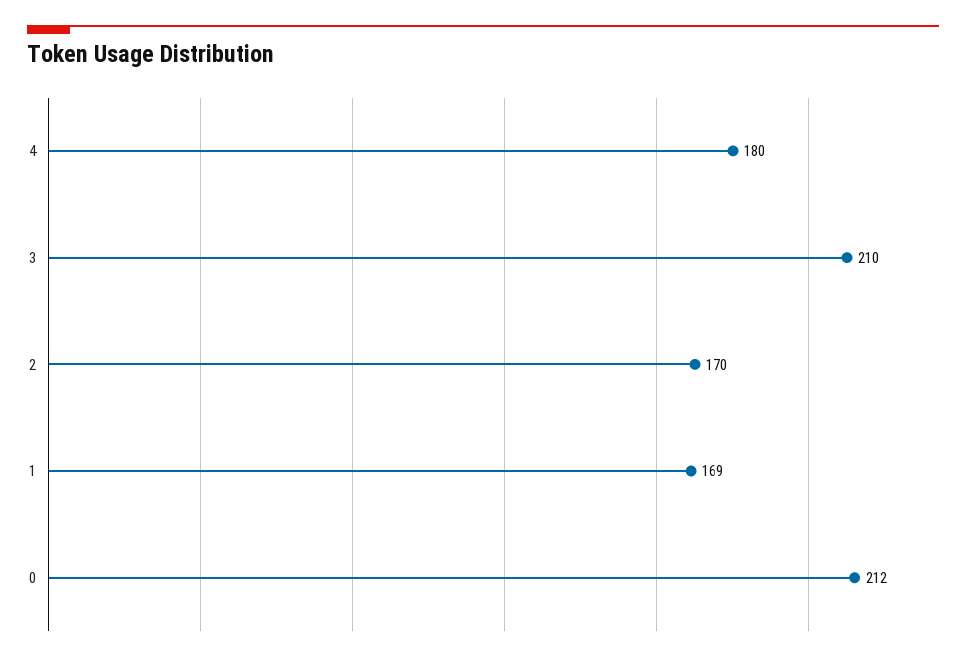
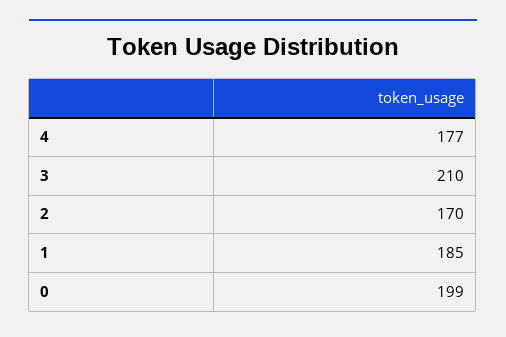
4: 180 -> 177
1: 169 -> 185
0: 212 -> 199

